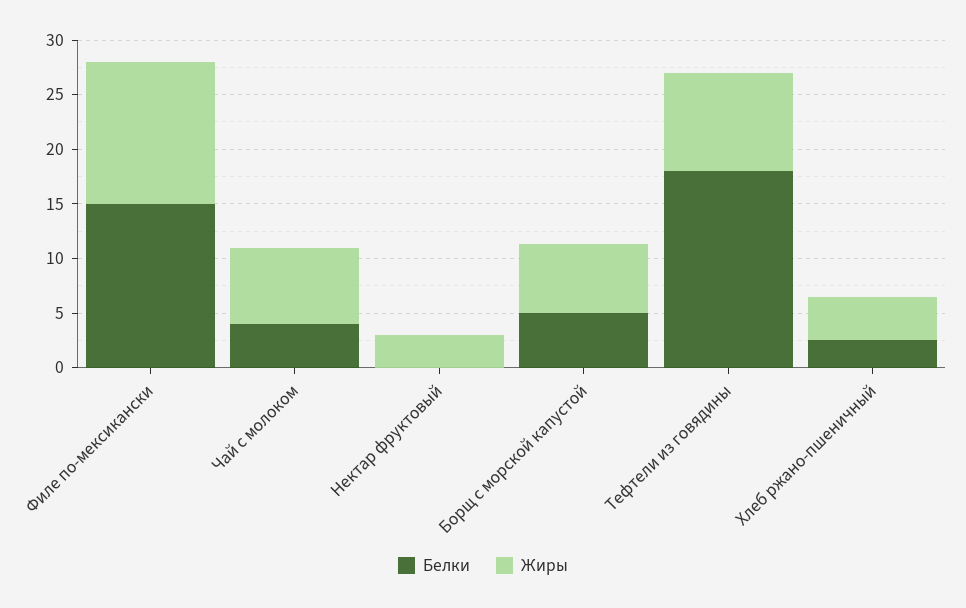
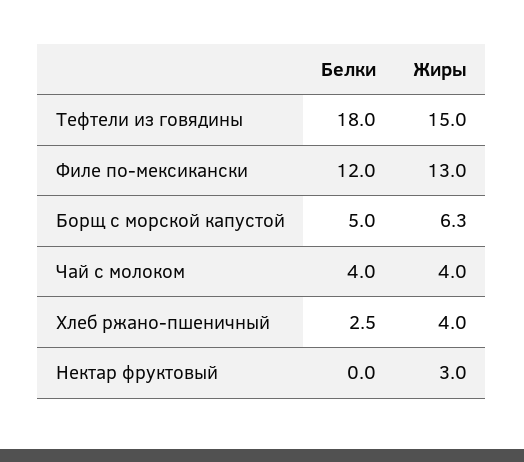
Белки, Филе по-мексикански: 15 -> 12
Жиры, Чай с молоком: 7 -> 4
Жиры, Тефтели из говядины: 9 -> 15

